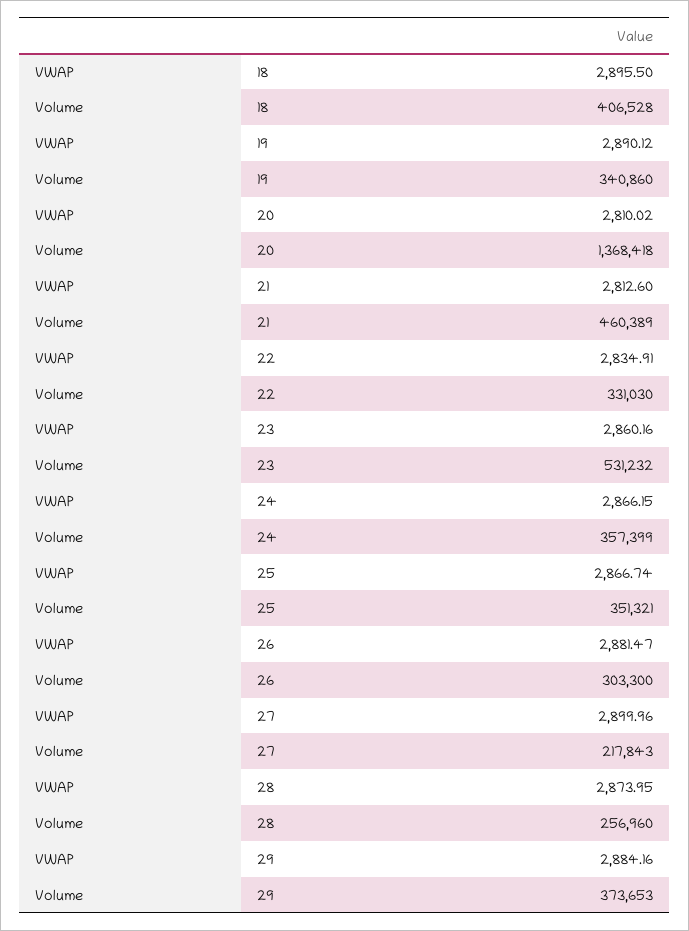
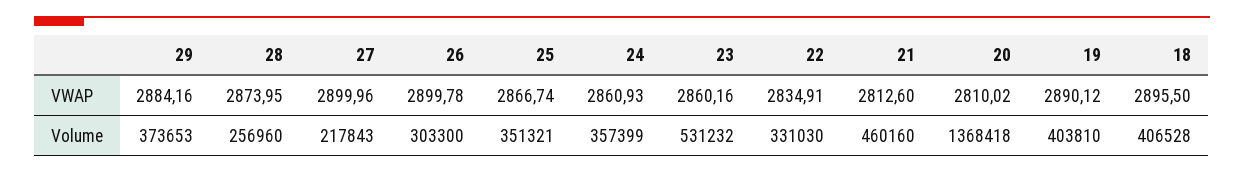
Volume, 19: 340860 -> 403810
Volume, 21: 460389 -> 460160
VWAP, 24: 2866.15 -> 2860.93
VWAP, 26: 2881.47 -> 2899.78

